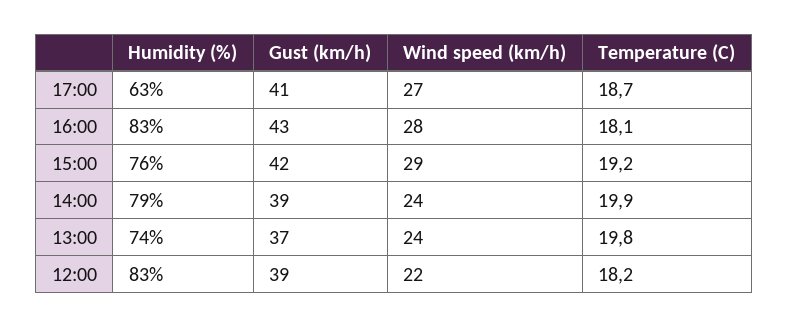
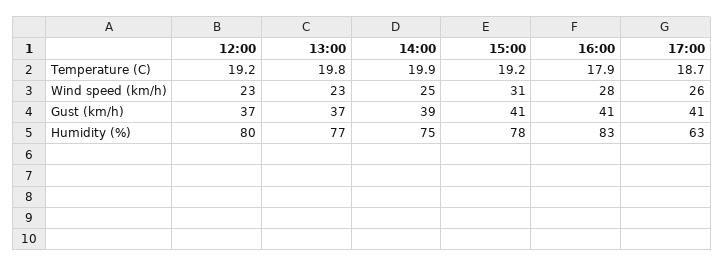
Wind speed (km/h), 17:00: 27 -> 26
Gust (km/h), 16:00: 43 -> 41
Temperature (C), 16:00: 18.1 -> 17.9
Humidity (%), 15:00: 76 -> 78
Gust (km/h), 15:00: 42 -> 41
Wind speed (km/h), 15:00: 29 -> 31
Humidity (%), 14:00: 79 -> 75
Wind speed (km/h), 14:00: 24 -> 25
Humidity (%), 13:00: 74 -> 77
Wind speed (km/h), 13:00: 24 -> 23
Humidity (%), 12:00: 83 -> 80
Gust (km/h), 12:00: 39 -> 37
Wind speed (km/h), 12:00: 22 -> 23
Temperature (C), 12:00: 18.2 -> 19.2

